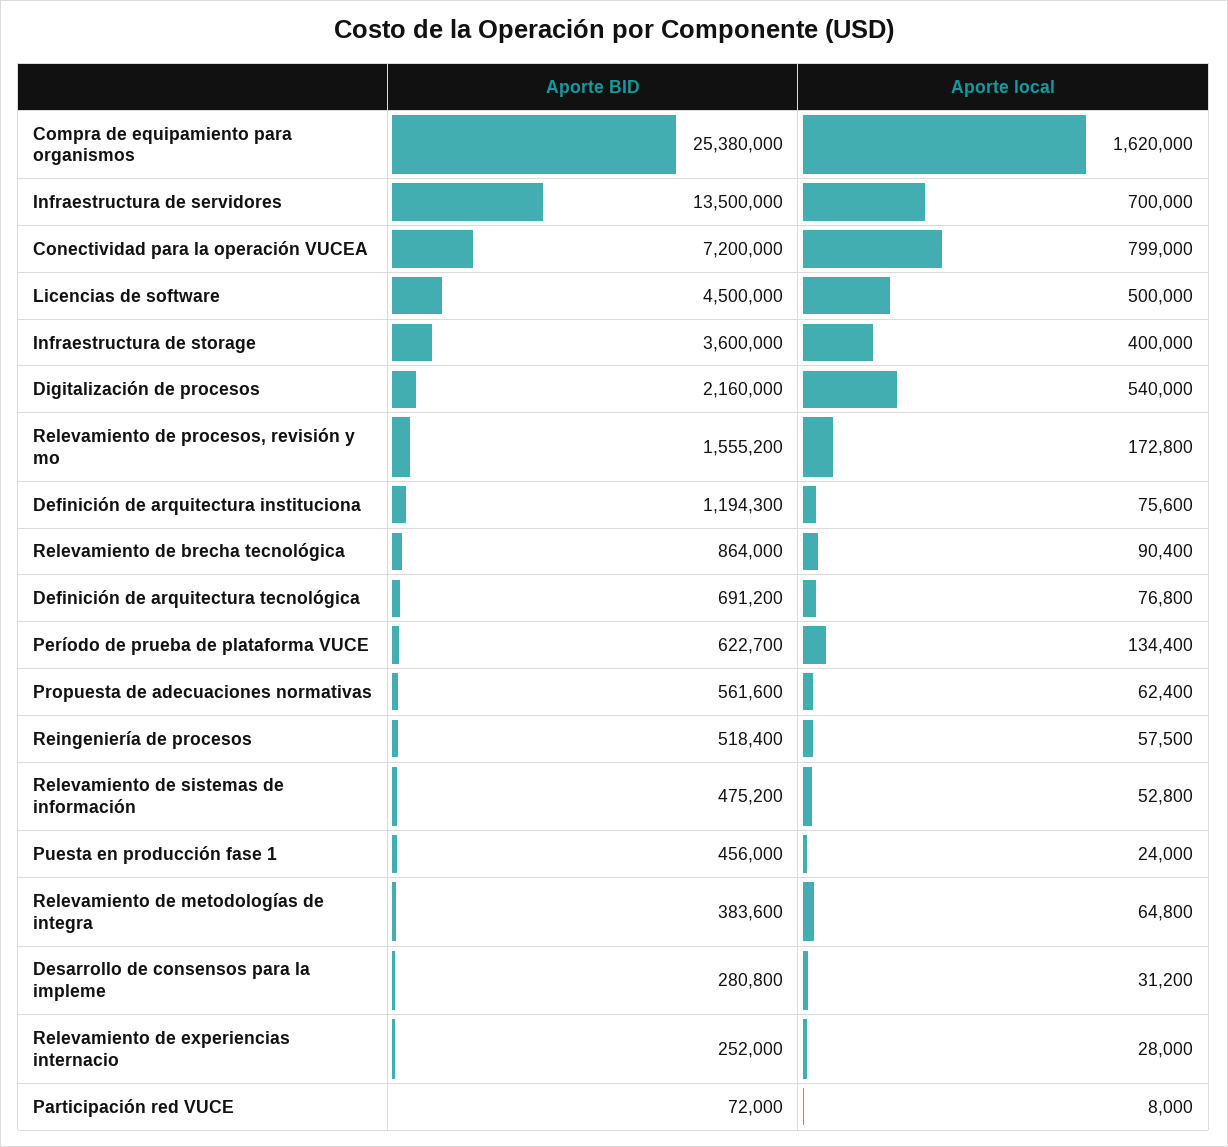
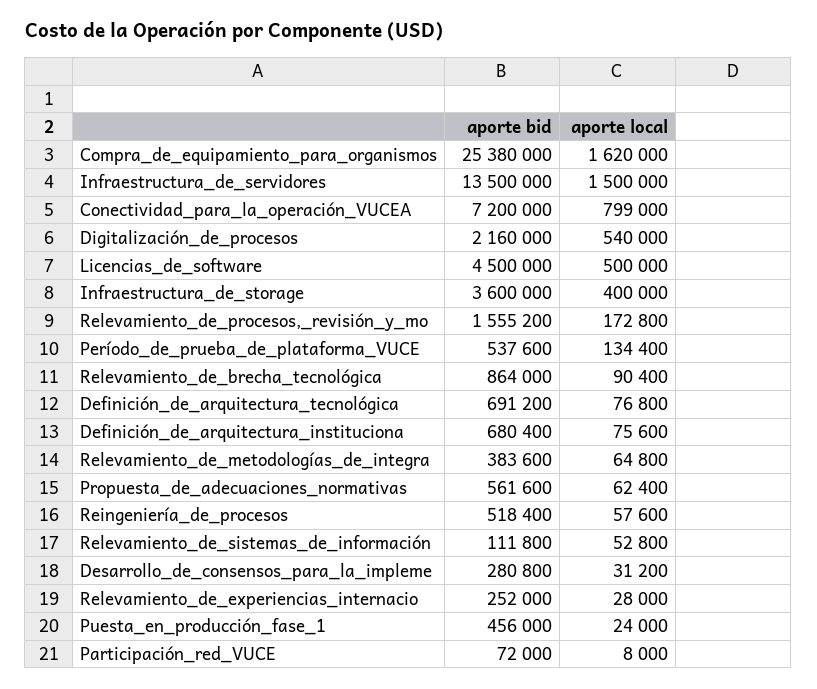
Aporte local, Infraestructura de servidores: 700000 -> 1500000
Aporte BID, Definición de arquitectura instituciona: 1194300 -> 680400
Aporte BID, Período de prueba de plataforma VUCE: 622700 -> 537600
Aporte local, Reingeniería de procesos: 57500 -> 57600
Aporte BID, Relevamiento de sistemas de información: 475200 -> 111800

